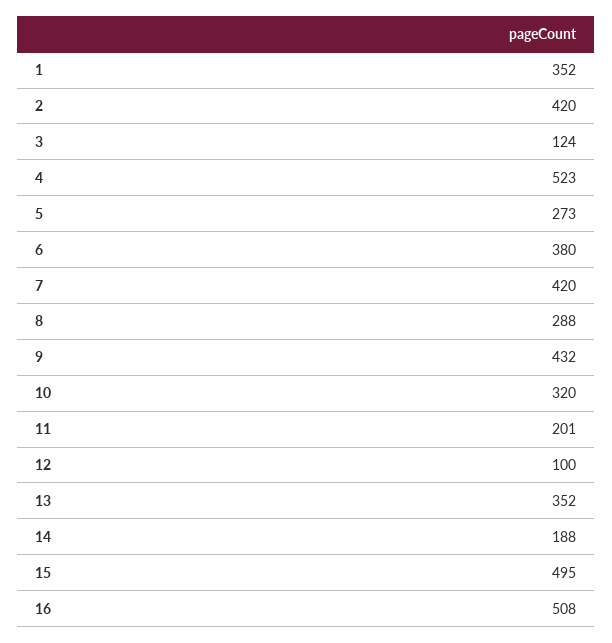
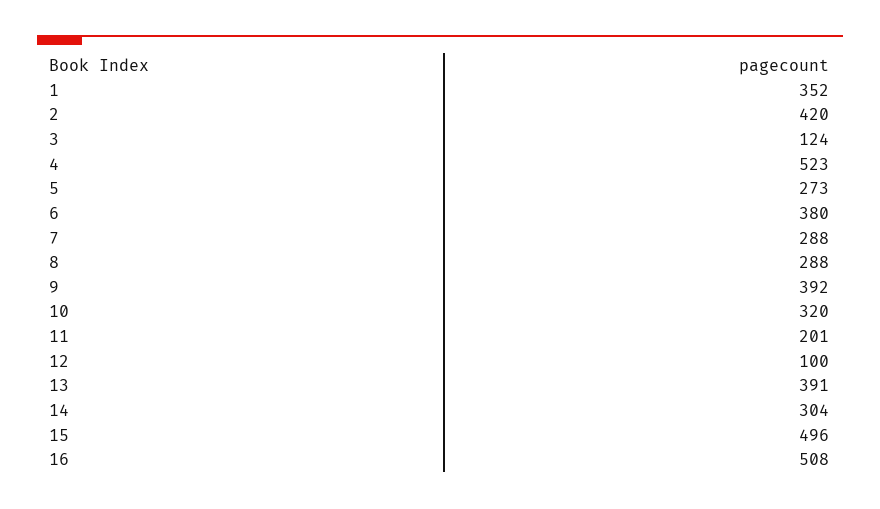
7: 420 -> 288
9: 432 -> 392
13: 352 -> 391
14: 188 -> 304
15: 495 -> 496

